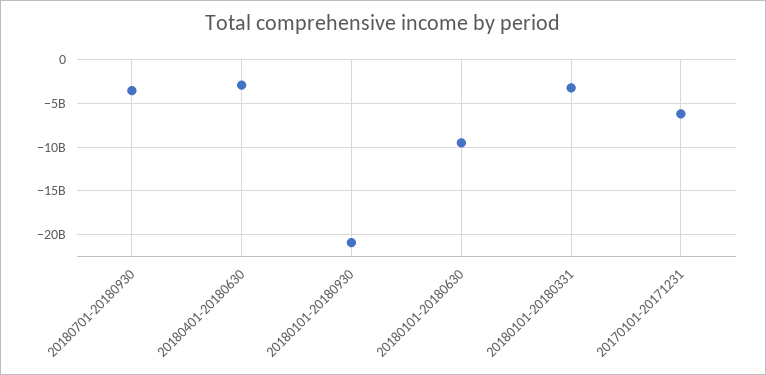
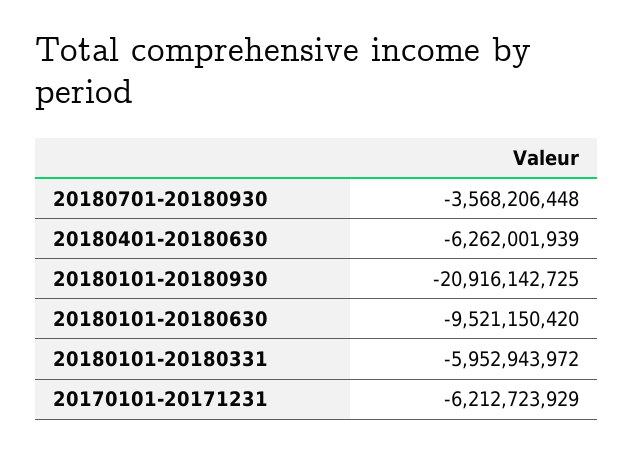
20180401-20180630: -3000000000 -> -6262001939
20180101-20180331: -3000000000 -> -5952943972

